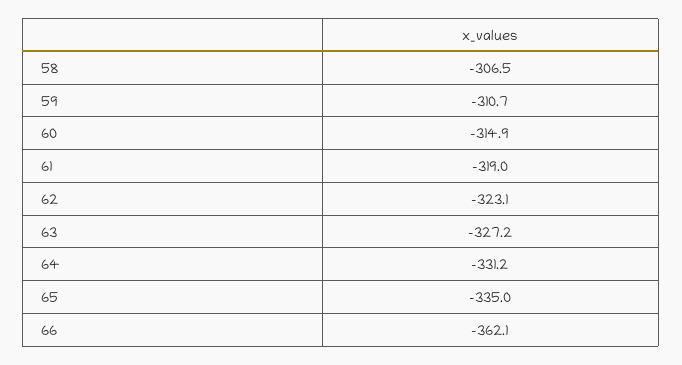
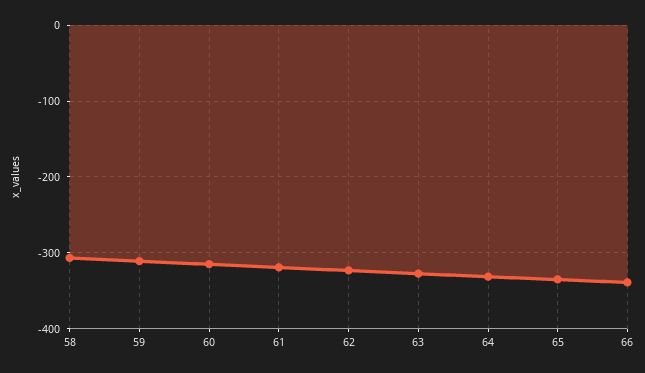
66: -362.1 -> -340

